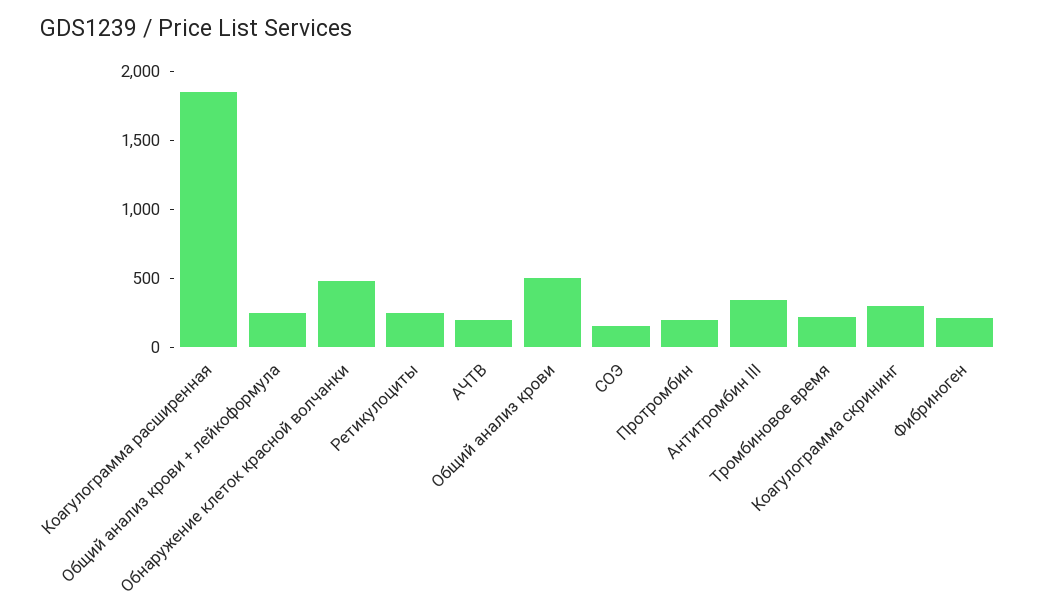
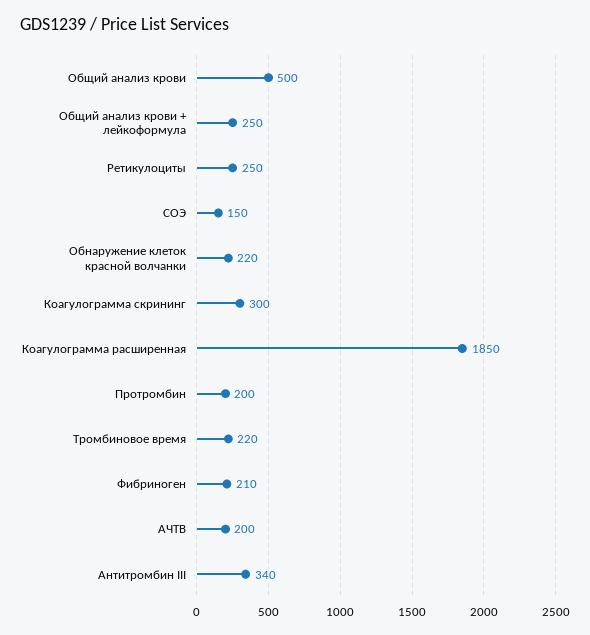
Обнаружение клеток красной волчанки: 500 -> 220

